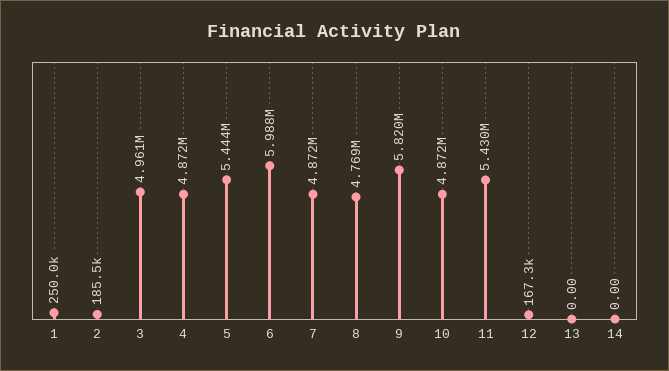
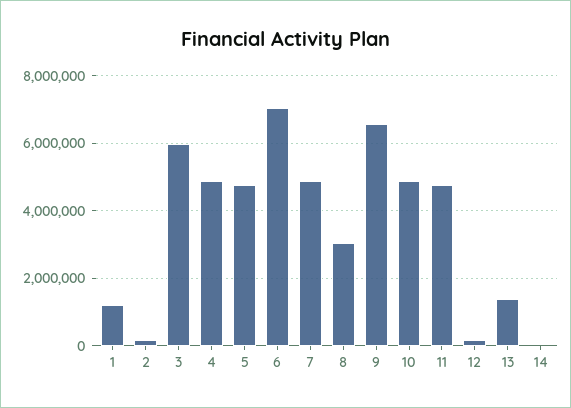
1: 250000 -> 1200000
3: 4961000 -> 6000000
5: 5444000 -> 4800000
6: 5988000 -> 7000000
8: 4769000 -> 3000000
9: 5820000 -> 6600000
11: 5430000 -> 4800000
13: 0 -> 1400000

